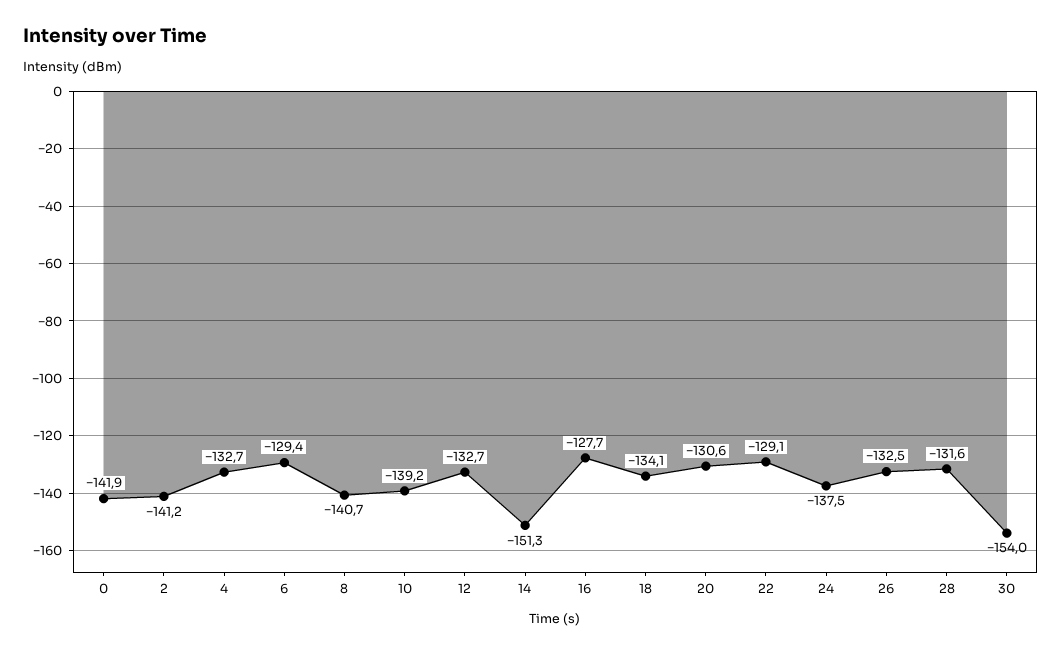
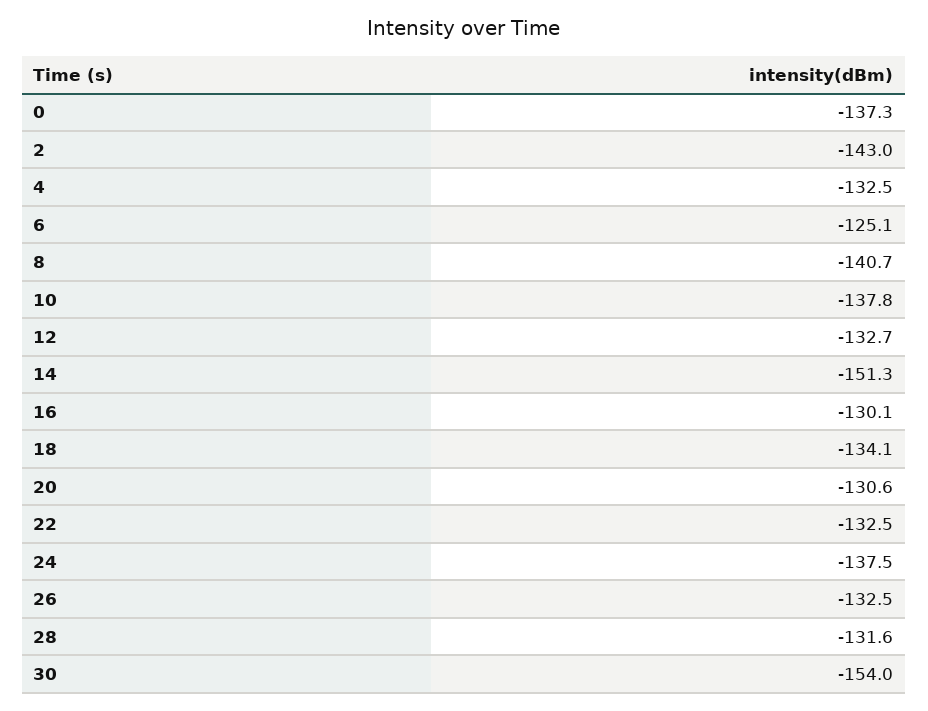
0: -141.9 -> -137.3
2: -141.2 -> -143
4: -132.7 -> -132.5
6: -129.4 -> -125.1
10: -139.2 -> -137.8
16: -127.7 -> -130.1
22: -129.1 -> -132.5

